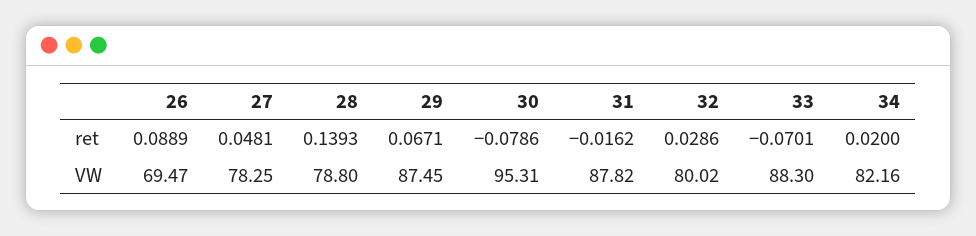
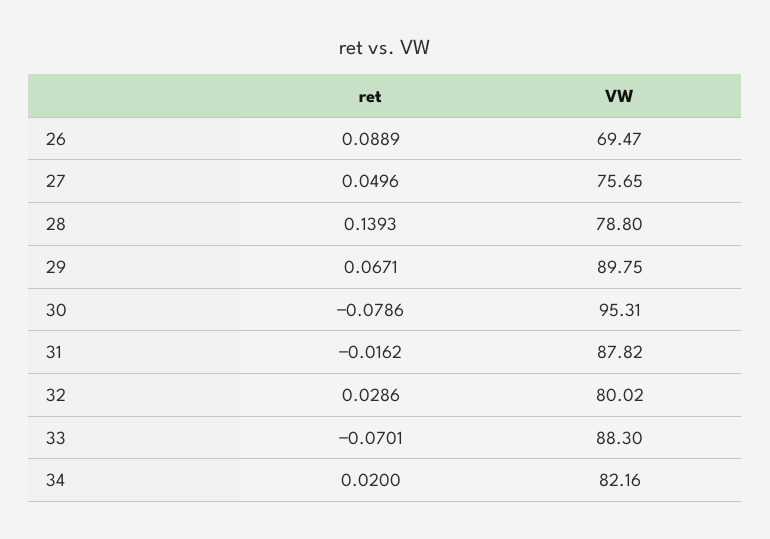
27, ret: 0.0481 -> 0.0496
27, VW: 78.25 -> 75.65
29, VW: 87.45 -> 89.75

